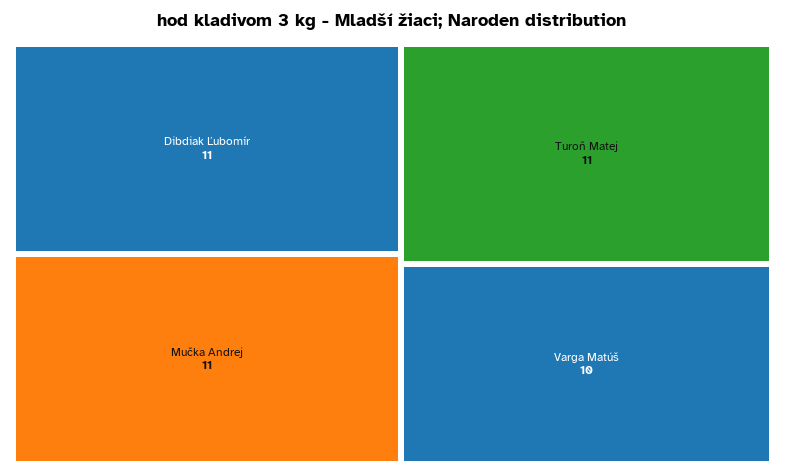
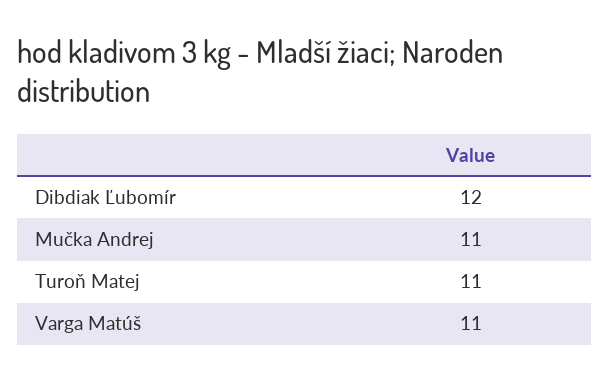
Dibdiak Ľubomír: 11 -> 12
Varga Matúš: 10 -> 11

